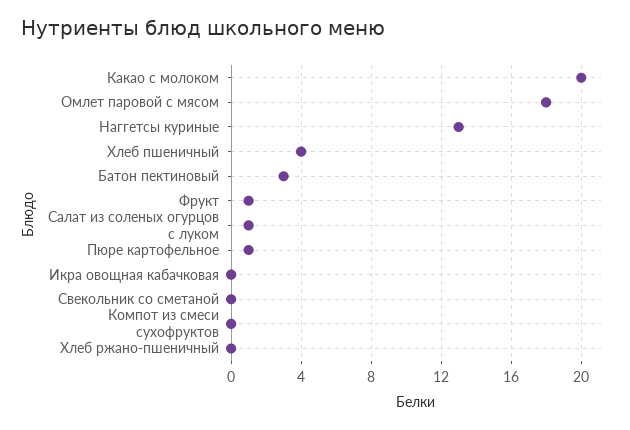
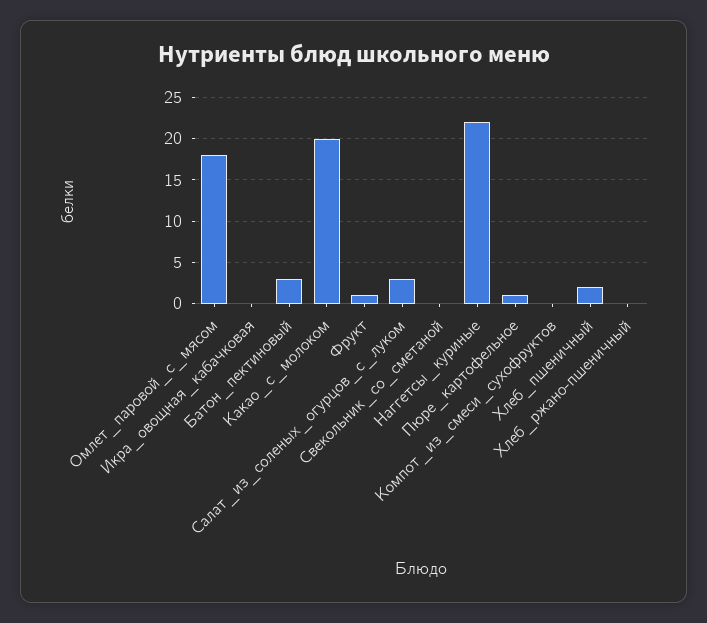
Наггетсы куриные: 13 -> 22
Хлеб пшеничный: 4 -> 2
Салат из соленых огурцов с луком: 1 -> 3

